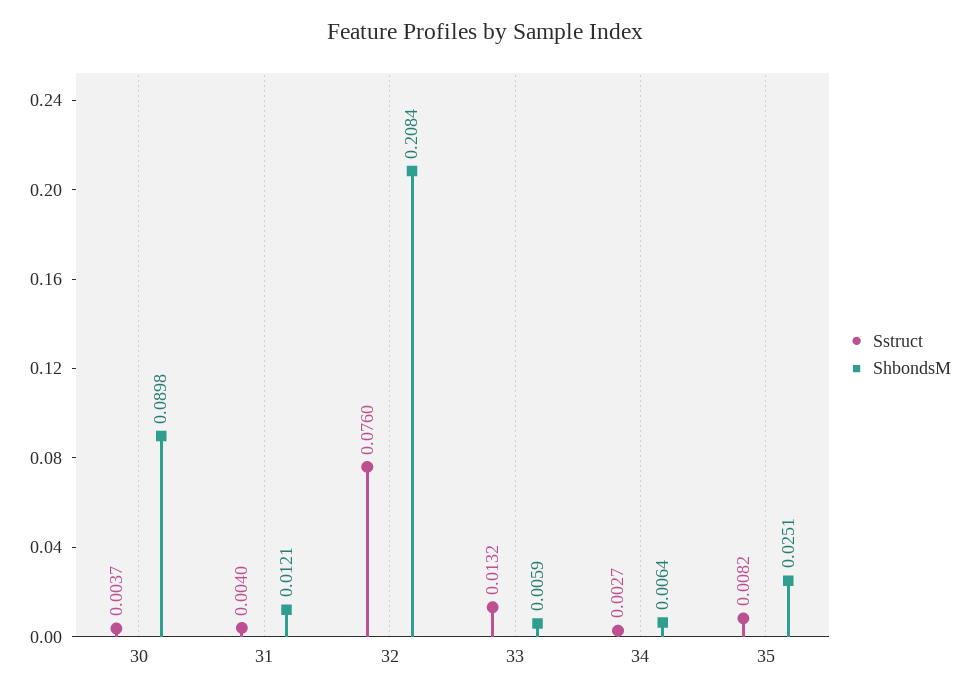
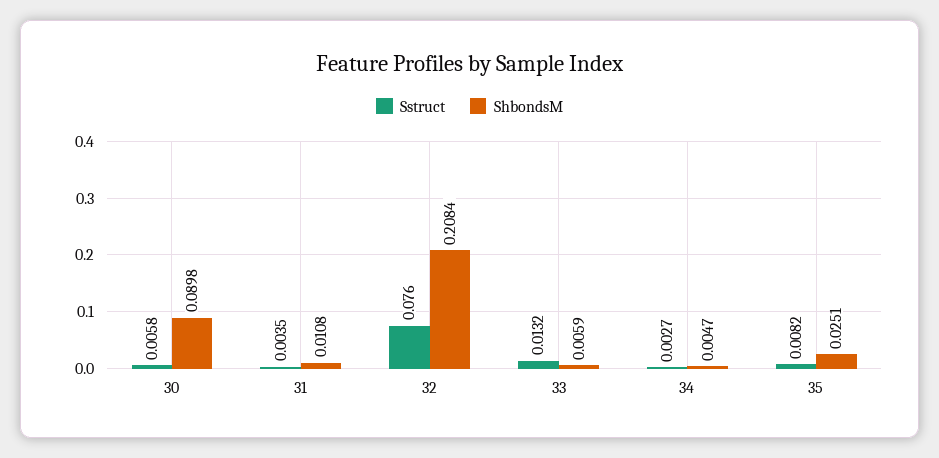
Sstruct, 30: 0.0037 -> 0.0058
Sstruct, 31: 0.004 -> 0.0035
ShbondsM, 31: 0.0121 -> 0.0108
ShbondsM, 34: 0.0064 -> 0.0047

